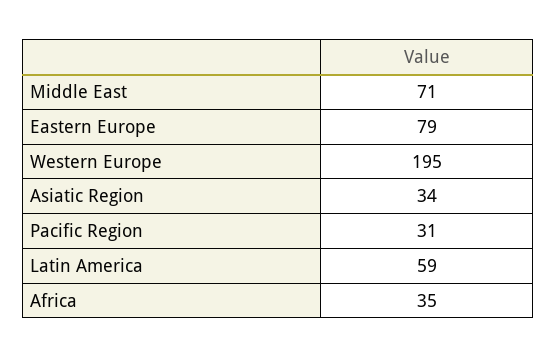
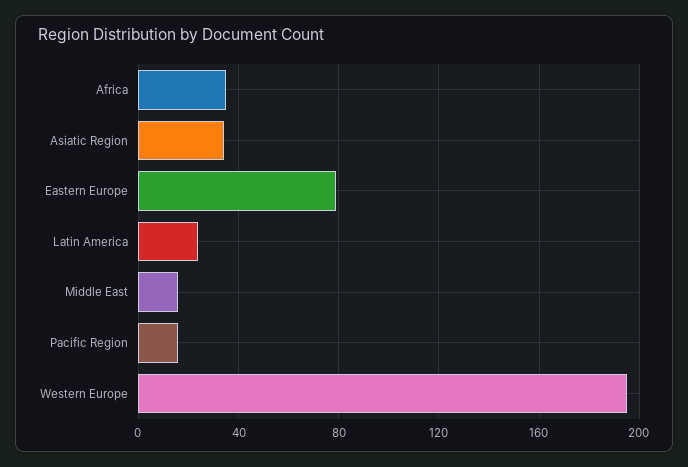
Middle East: 71 -> 15
Pacific Region: 31 -> 15
Latin America: 59 -> 25

